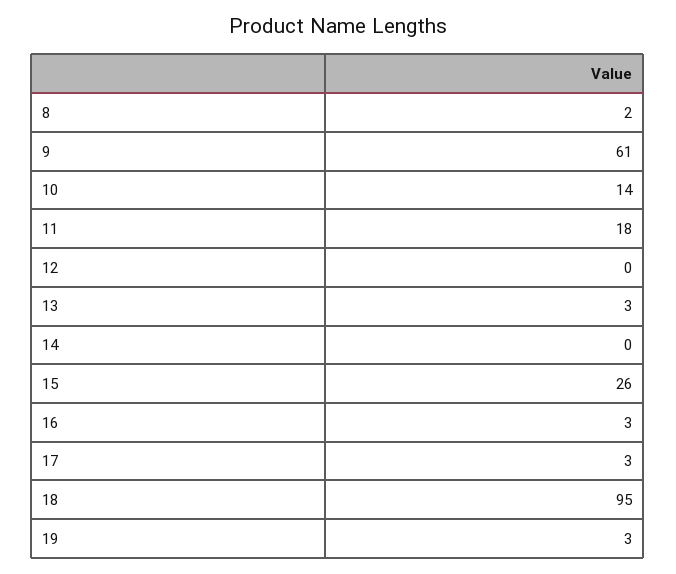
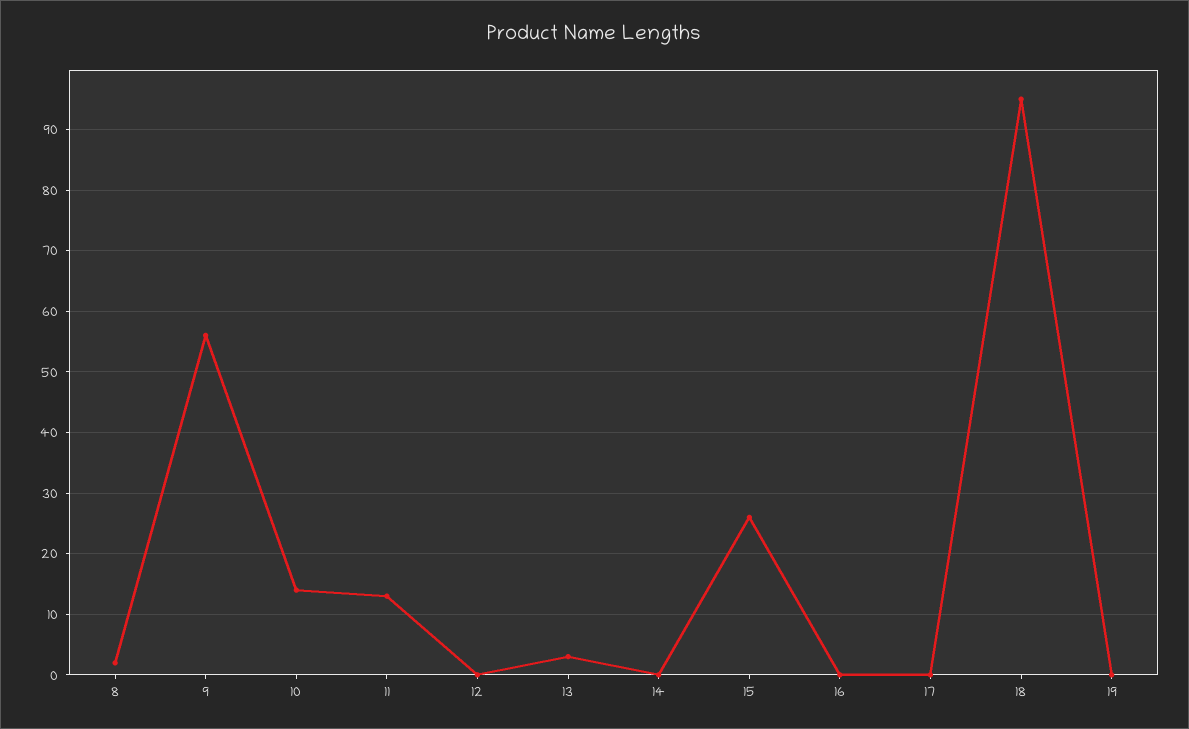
9: 61 -> 56
11: 18 -> 13
16: 3 -> 0
17: 3 -> 0
19: 3 -> 0

